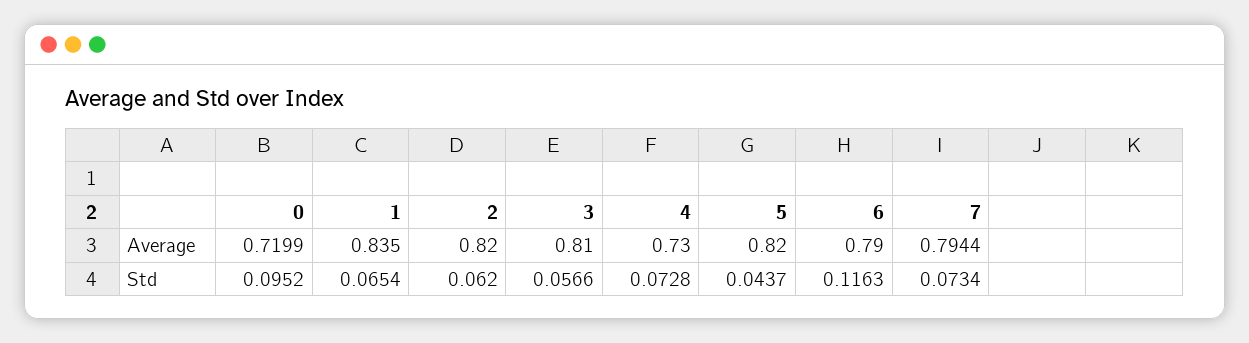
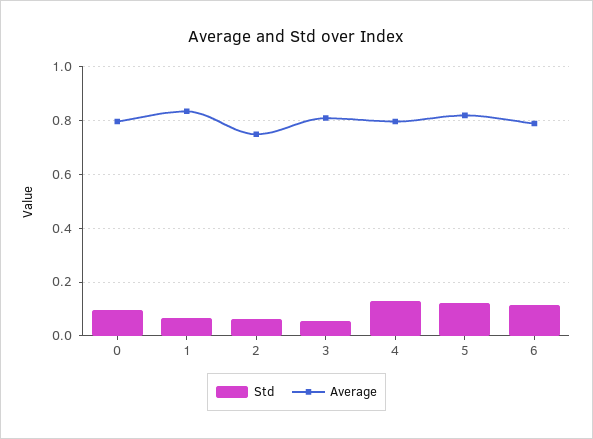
Average, 0: 0.7199 -> 0.8
Average, 2: 0.82 -> 0.75
Average, 4: 0.73 -> 0.8
Average, 7: 0.7944 -> none
Std, 4: 0.0728 -> 0.125
Std, 5: 0.0437 -> 0.125
Std, 7: 0.0734 -> none

